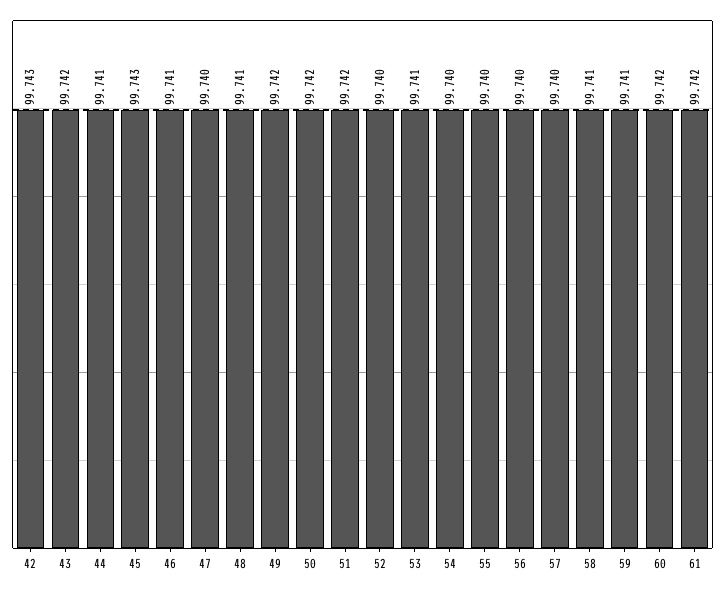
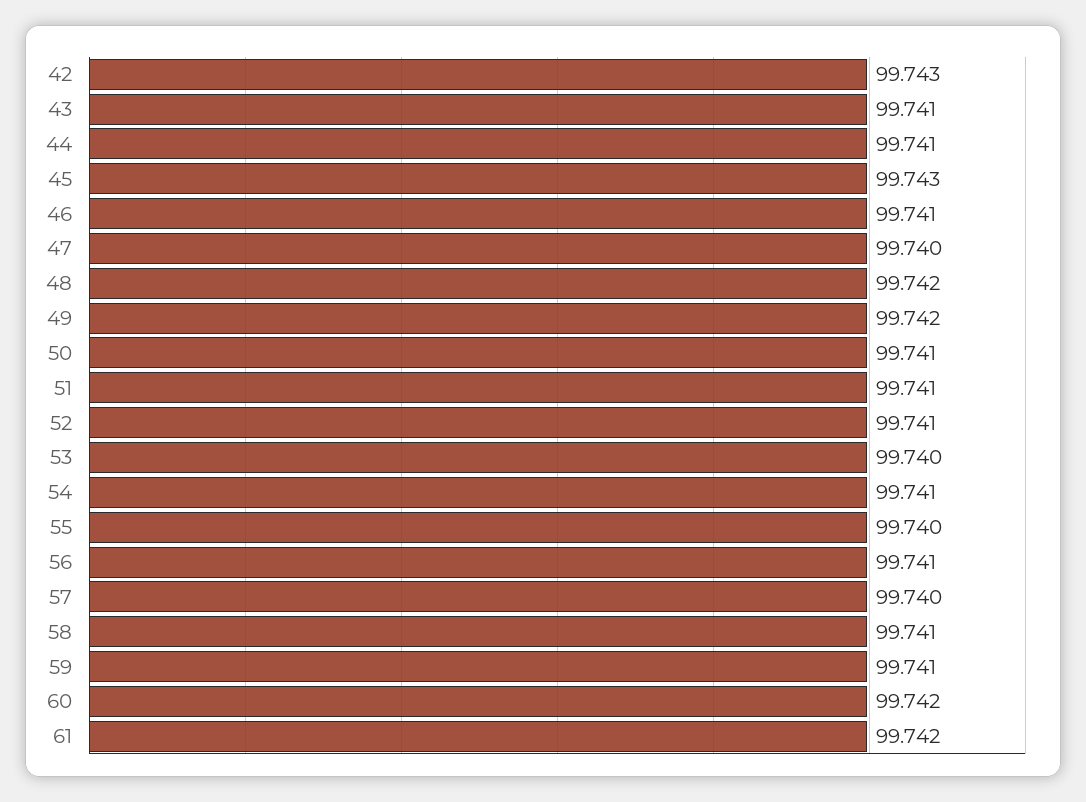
43: 99.742 -> 99.741
48: 99.741 -> 99.742
50: 99.742 -> 99.741
51: 99.742 -> 99.741
52: 99.74 -> 99.741
53: 99.741 -> 99.74
54: 99.74 -> 99.741
56: 99.74 -> 99.741

